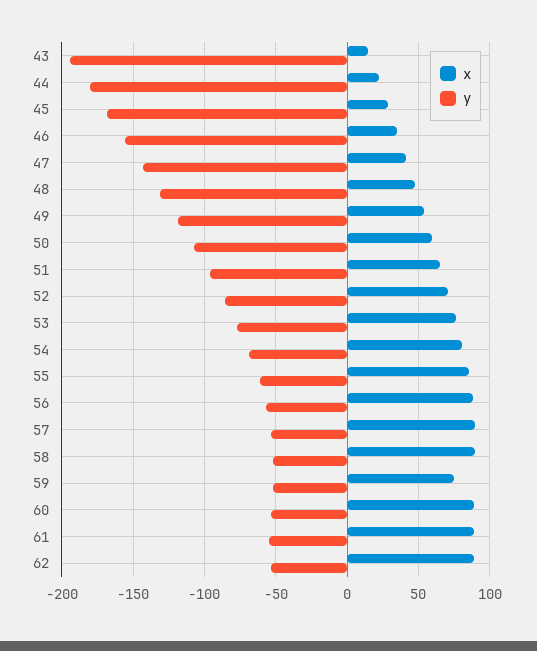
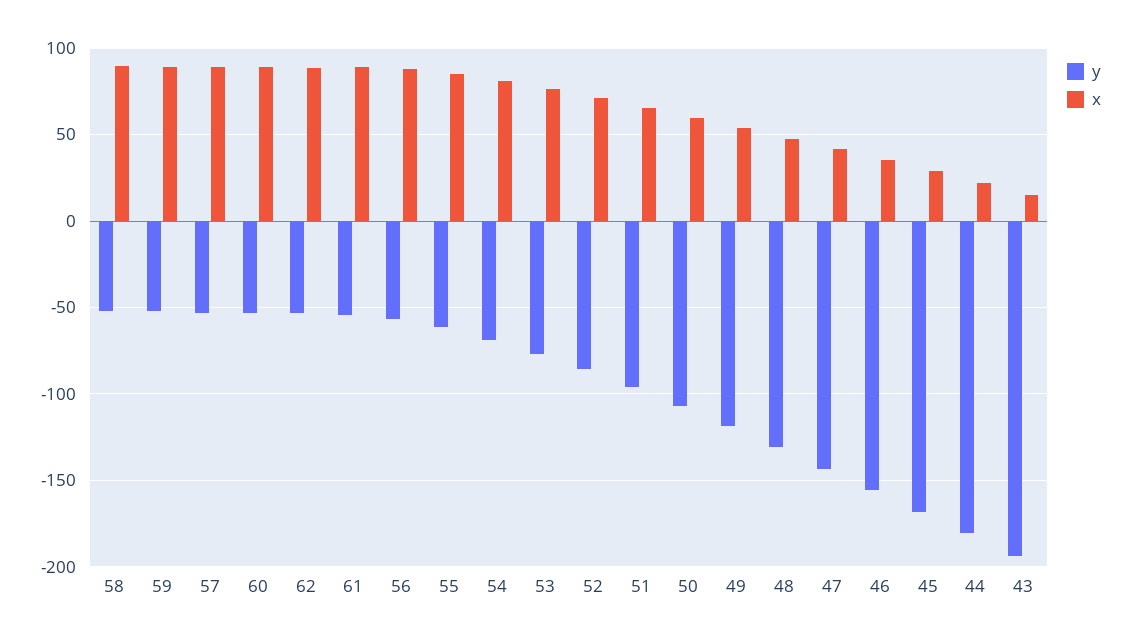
x, 59: 75 -> 90

